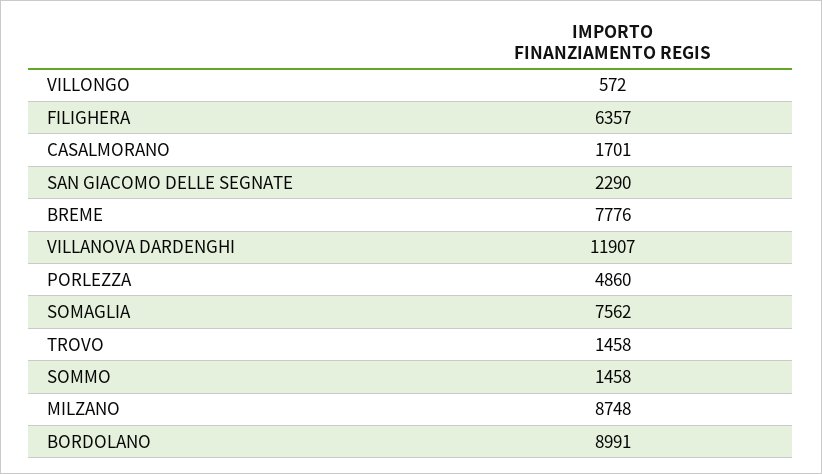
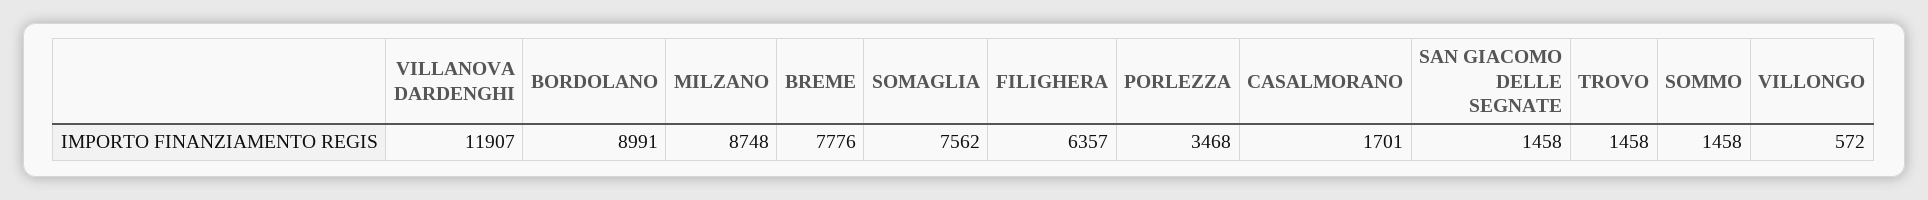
SAN GIACOMO DELLE SEGNATE: 2290 -> 1458
PORLEZZA: 4860 -> 3468

